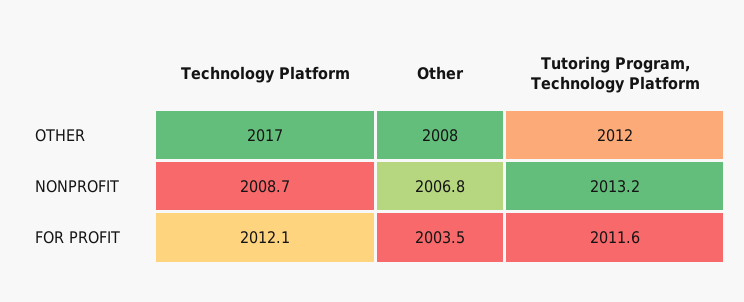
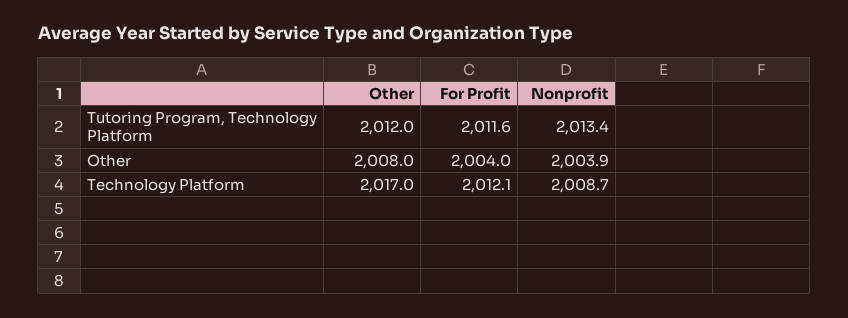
Other, NONPROFIT: 2006.8 -> 2003.9
Tutoring Program, Technology Platform, NONPROFIT: 2013.2 -> 2013.4
Other, FOR PROFIT: 2003.5 -> 2004

